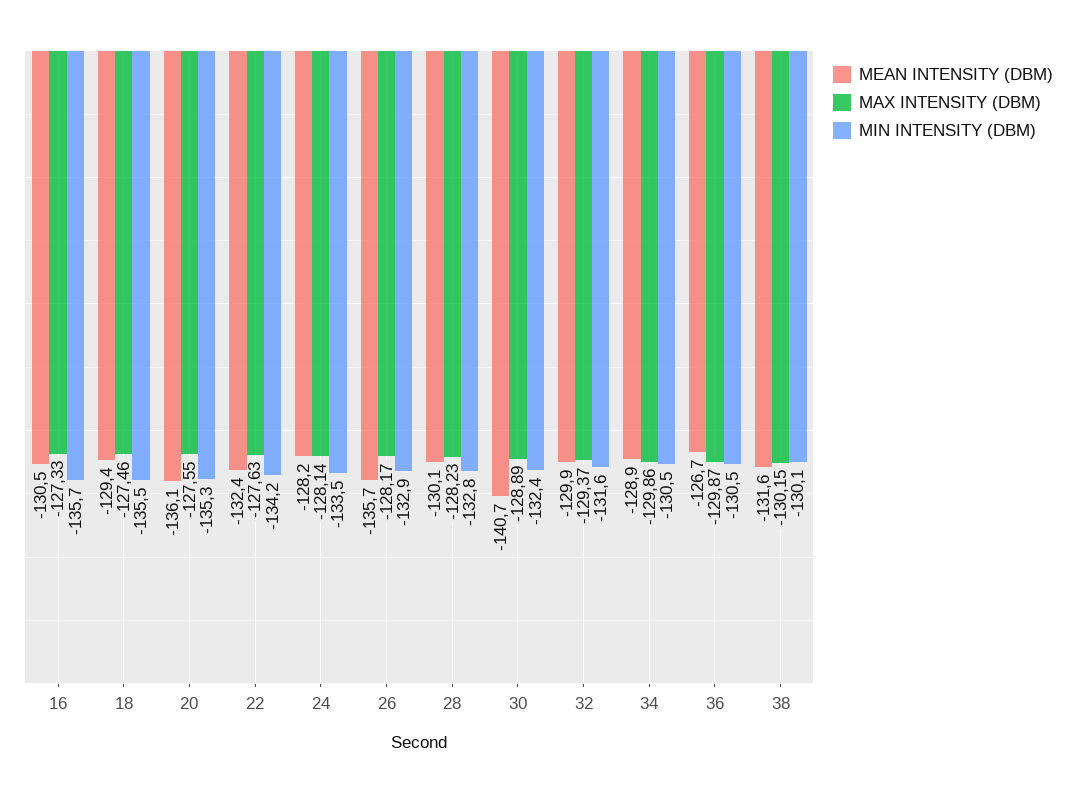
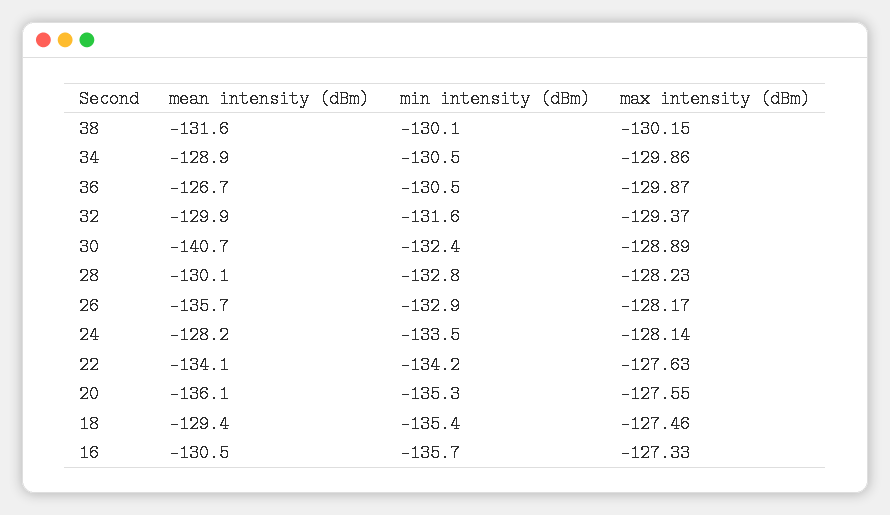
MIN INTENSITY (DBM), 18: -135.5 -> -135.4
MEAN INTENSITY (DBM), 22: -132.4 -> -134.1

